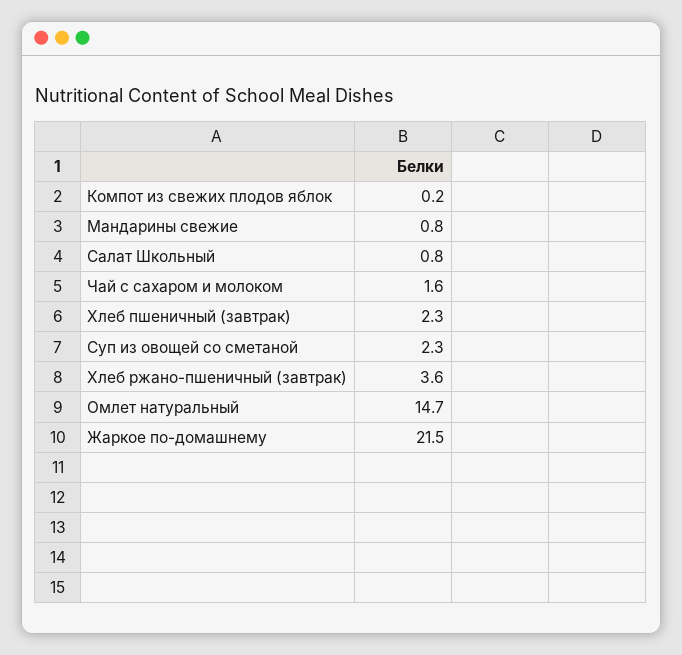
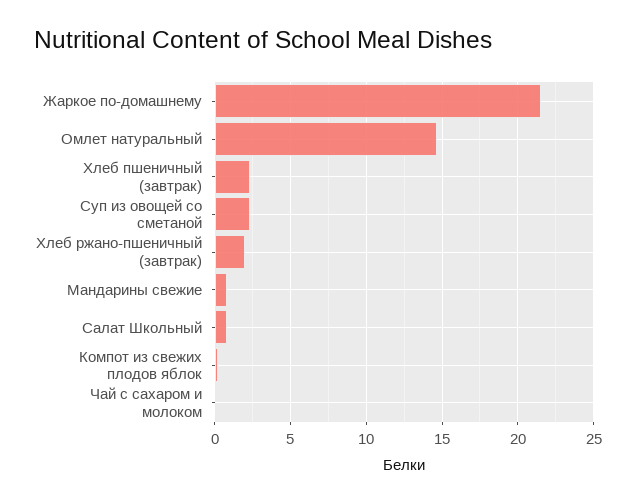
Чай с сахаром и молоком: 1.6 -> 0
Хлеб ржано-пшеничный (завтрак): 3.6 -> 2

